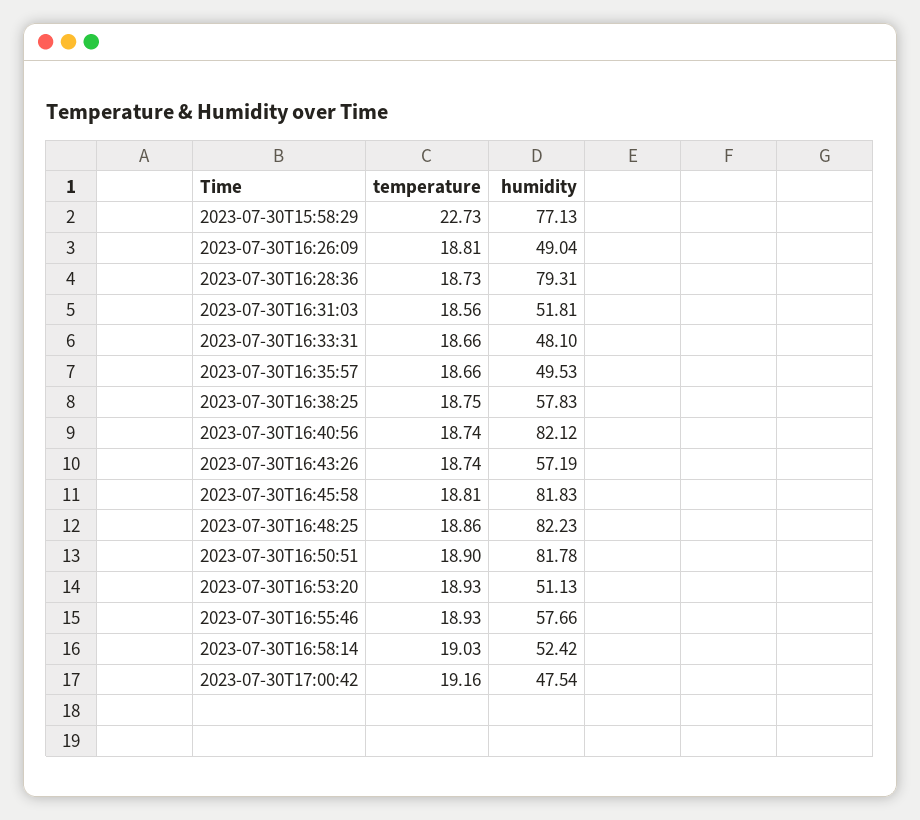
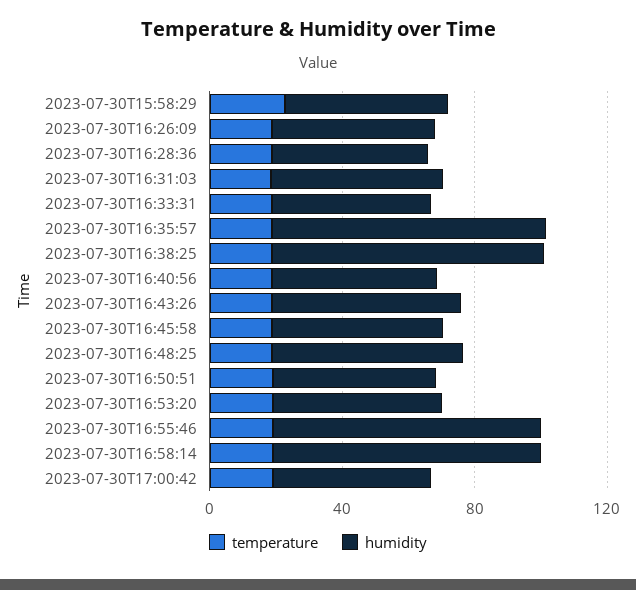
humidity, 2023-07-30T15:58:29: 77.13 -> 50
humidity, 2023-07-30T16:28:36: 79.31 -> 50
humidity, 2023-07-30T16:35:57: 49.53 -> 80
humidity, 2023-07-30T16:38:25: 57.83 -> 80
humidity, 2023-07-30T16:40:56: 82.12 -> 50
humidity, 2023-07-30T16:45:58: 81.83 -> 50
humidity, 2023-07-30T16:48:25: 82.23 -> 60
humidity, 2023-07-30T16:50:51: 81.78 -> 50
humidity, 2023-07-30T16:55:46: 57.66 -> 80
humidity, 2023-07-30T16:58:14: 52.42 -> 80

